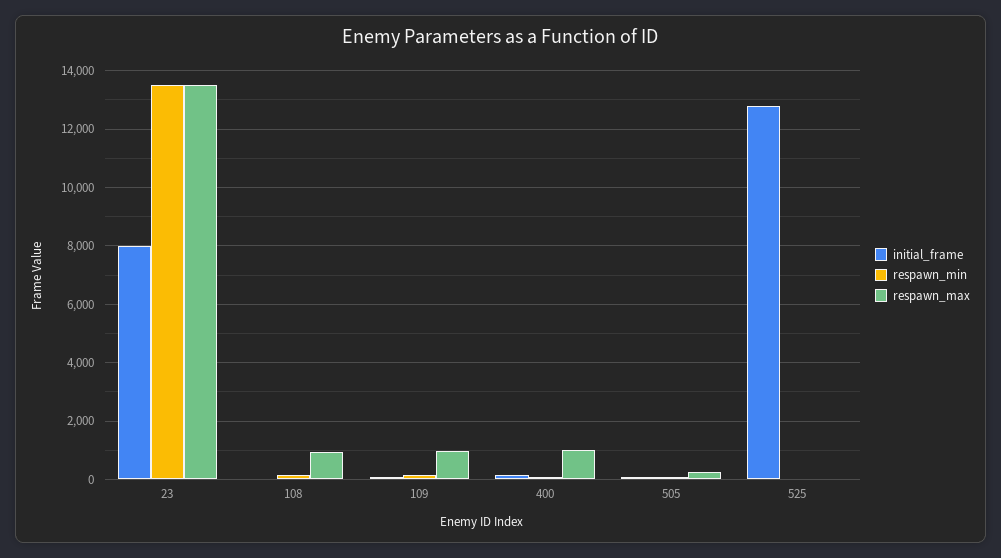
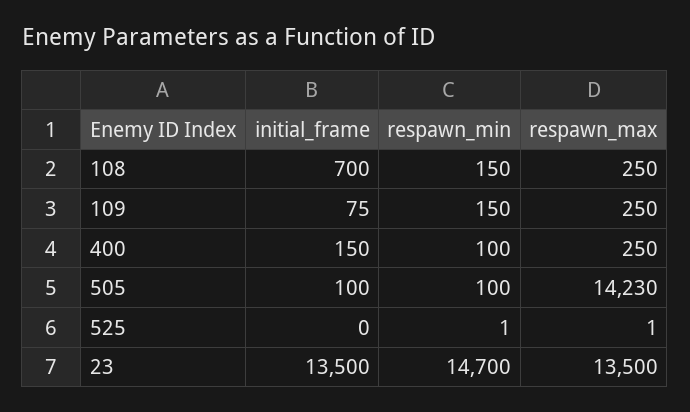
initial_frame, 23: 8000 -> 13500
respawn_min, 23: 13500 -> 14700
initial_frame, 108: 0 -> 700
respawn_max, 108: 1000 -> 250
respawn_max, 109: 1000 -> 250
respawn_max, 400: 1000 -> 250
respawn_max, 505: 250 -> 14230
initial_frame, 525: 12750 -> 0

